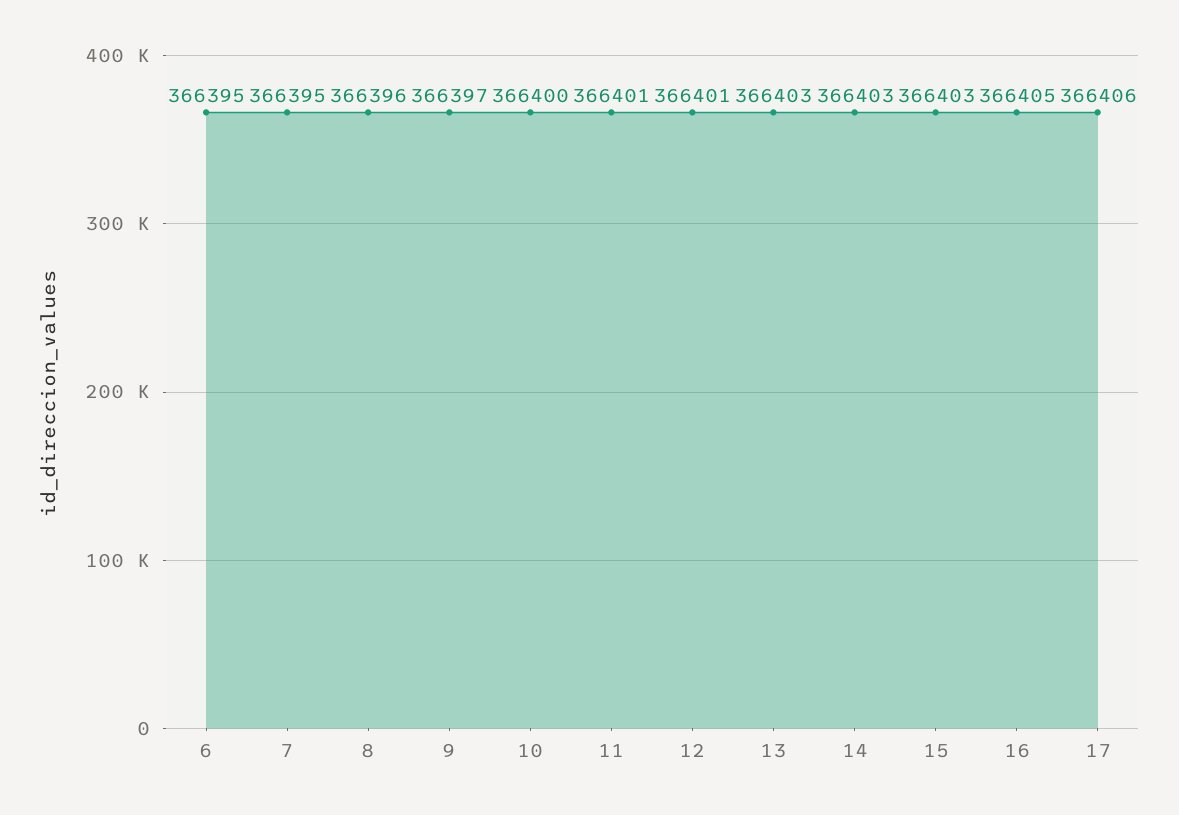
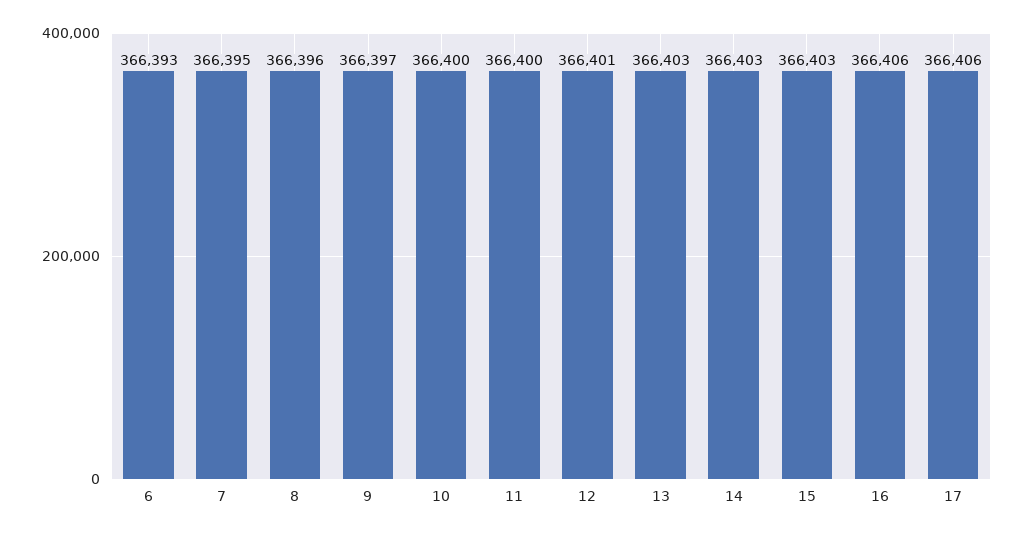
6: 366395 -> 366393
11: 366401 -> 366400
16: 366405 -> 366406

